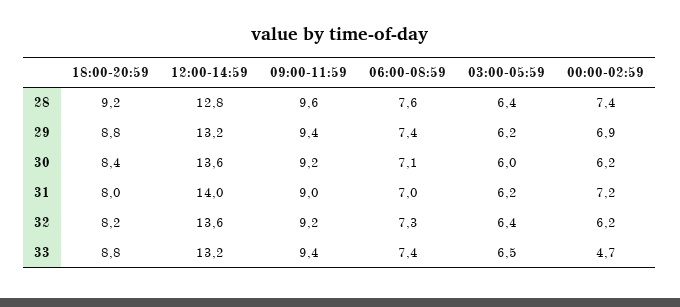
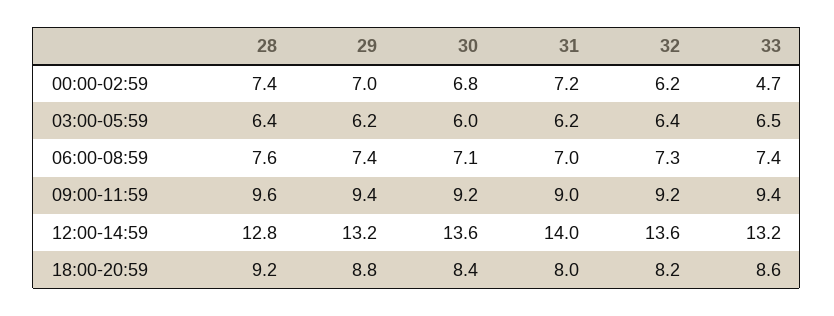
00:00-02:59, 29: 6.9 -> 7
00:00-02:59, 30: 6.2 -> 6.8
18:00-20:59, 33: 8.8 -> 8.6

